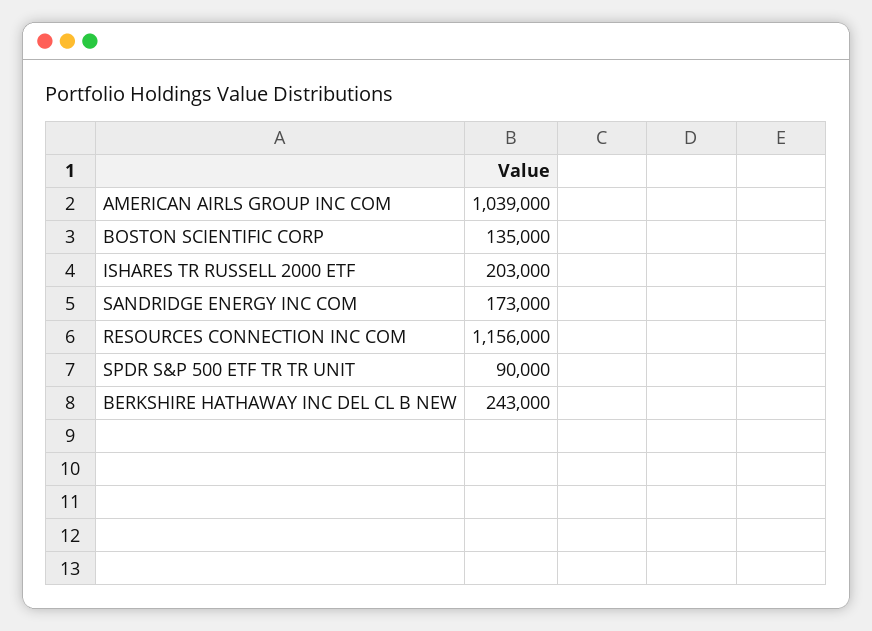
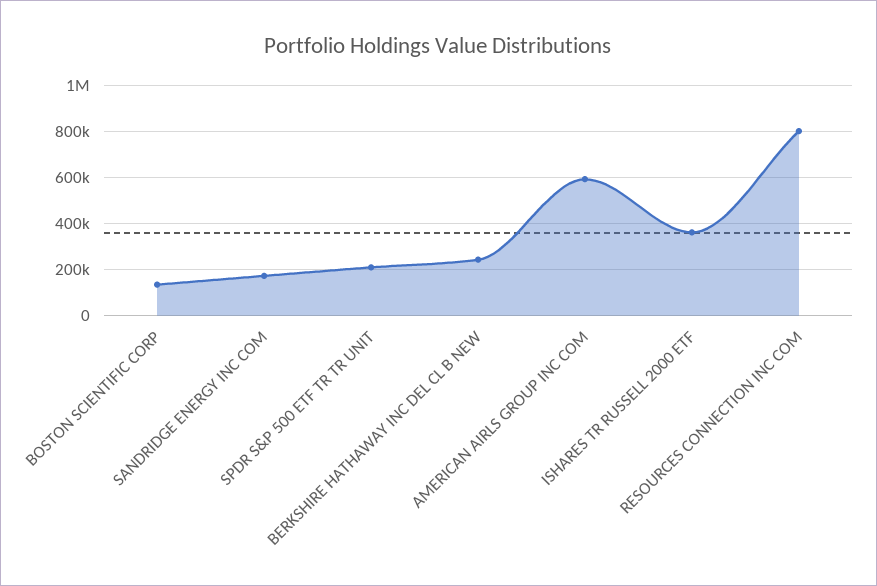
AMERICAN AIRLS GROUP INC COM: 1039000 -> 600000
ISHARES TR RUSSELL 2000 ETF: 203000 -> 350000
RESOURCES CONNECTION INC COM: 1156000 -> 800000
SPDR S&P 500 ETF TR TR UNIT: 90000 -> 200000

